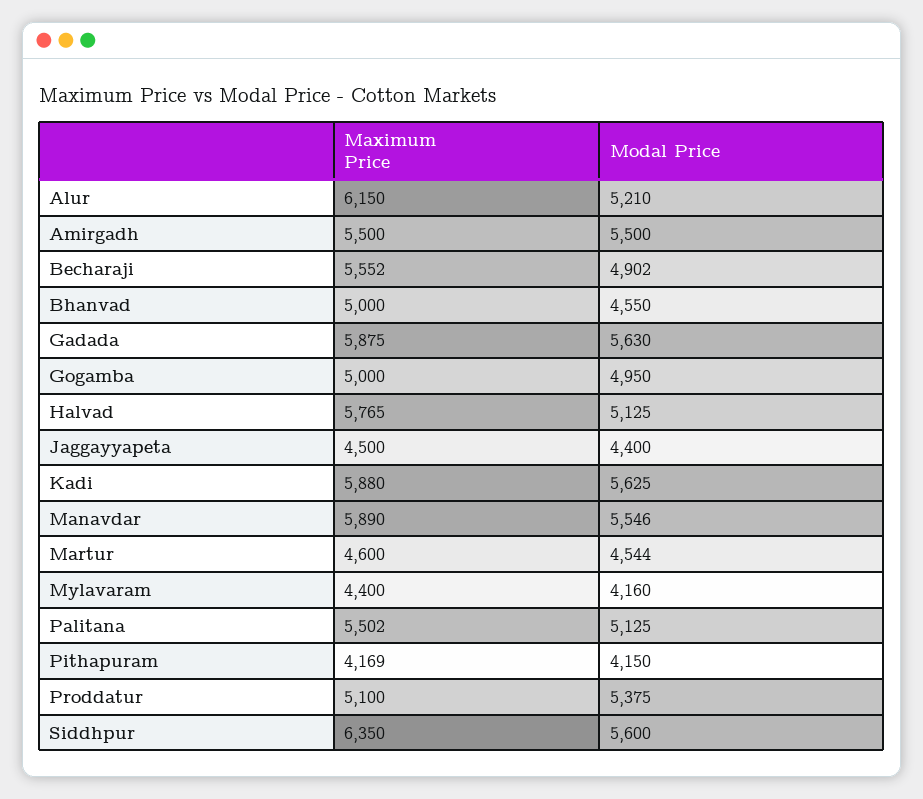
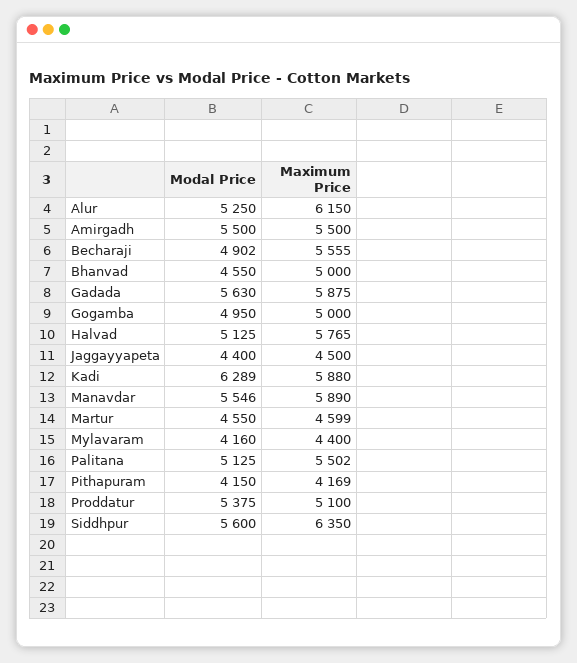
Modal Price, Alur: 5210 -> 5250
Maximum Price, Becharaji: 5552 -> 5555
Modal Price, Kadi: 5625 -> 6289
Maximum Price, Martur: 4600 -> 4599
Modal Price, Martur: 4544 -> 4550

